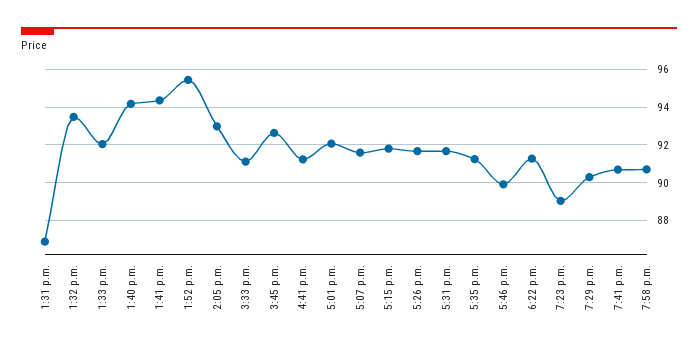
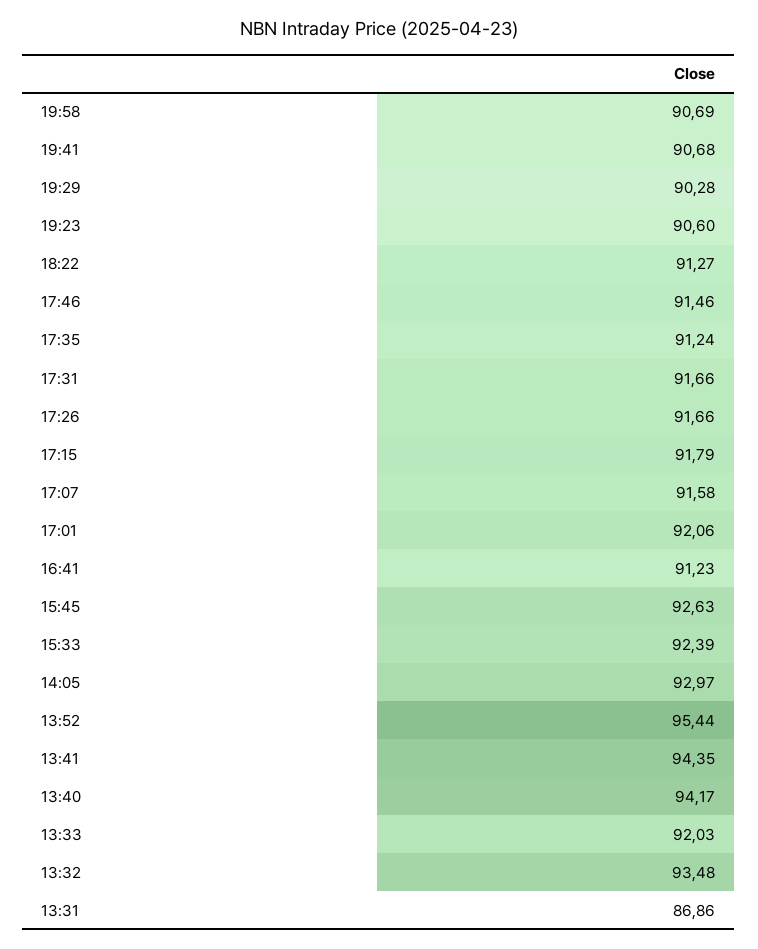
3:33 p.m.: 91 -> 92.39
5:46 p.m.: 90 -> 91.46
7:23 p.m.: 89 -> 90.6

